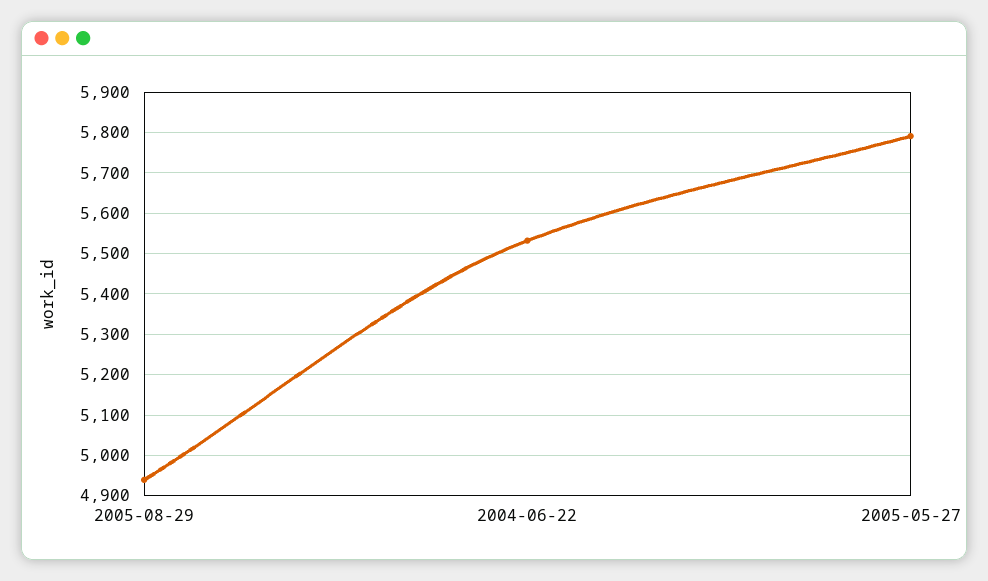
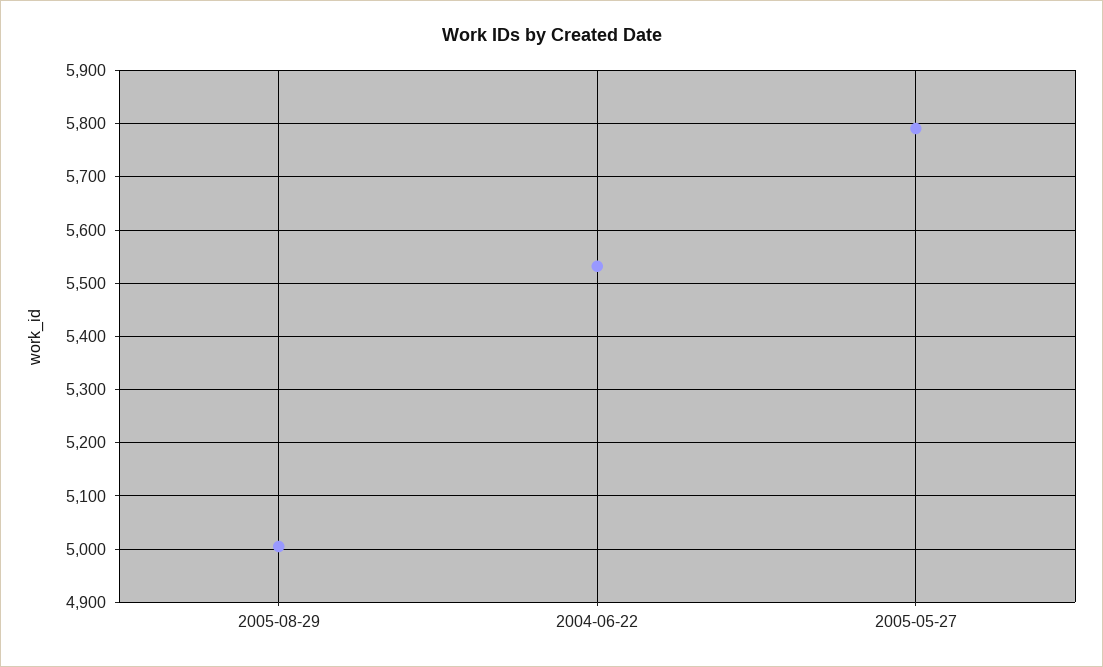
2005-08-29: 4940 -> 5000

